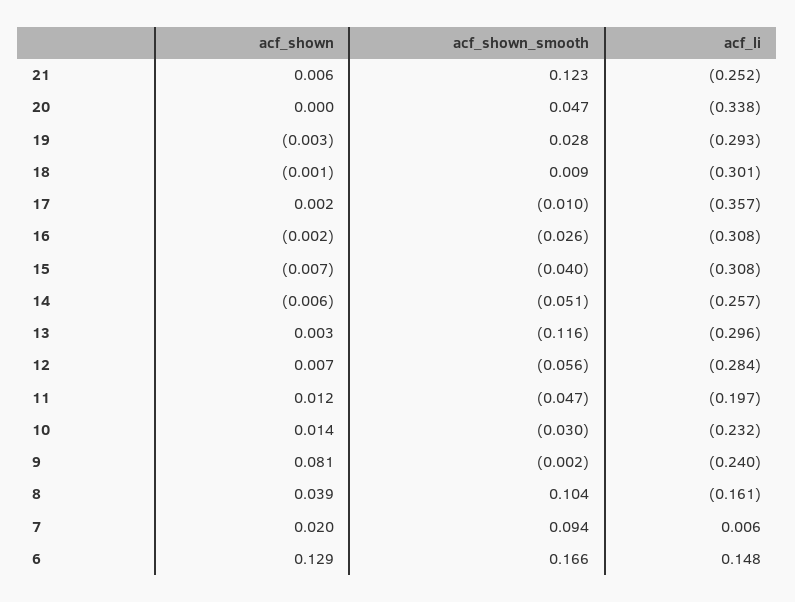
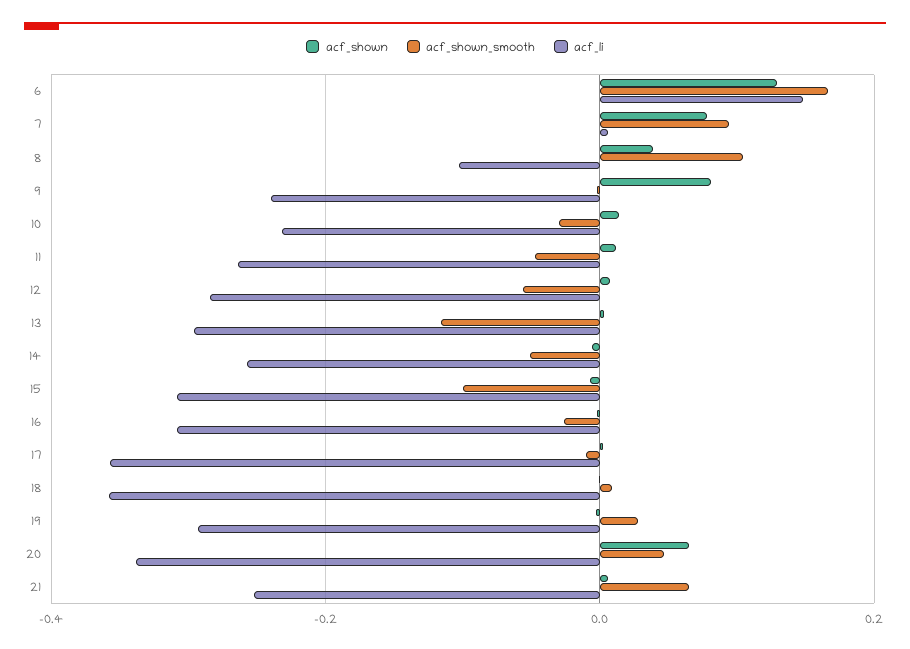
acf_shown_smooth, 21: 0.123 -> 0.06
acf_shown, 20: 0 -> 0.06
acf_li, 18: -0.301 -> -0.36
acf_shown_smooth, 15: -0.04 -> -0.1
acf_li, 11: -0.197 -> -0.26
acf_li, 8: -0.161 -> -0.1
acf_shown, 7: 0.02 -> 0.08

